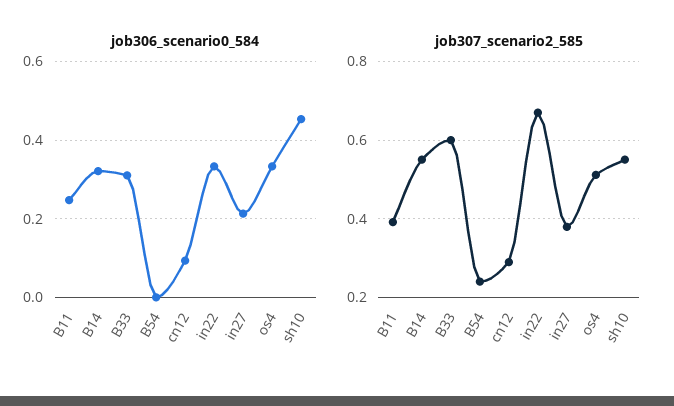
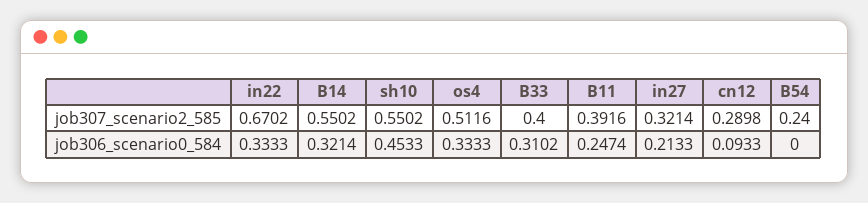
job307_scenario2_585, B33: 0.6 -> 0.4
job307_scenario2_585, in27: 0.38 -> 0.3214

